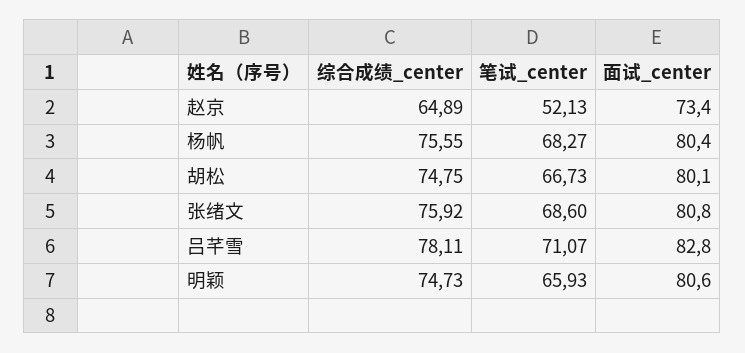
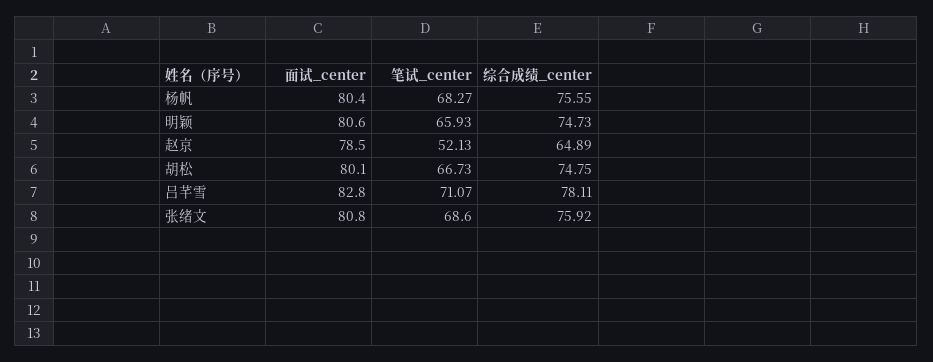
面试_center, 赵京: 73.4 -> 78.5

